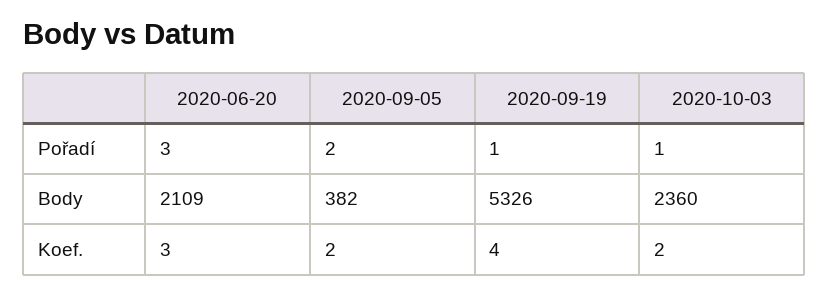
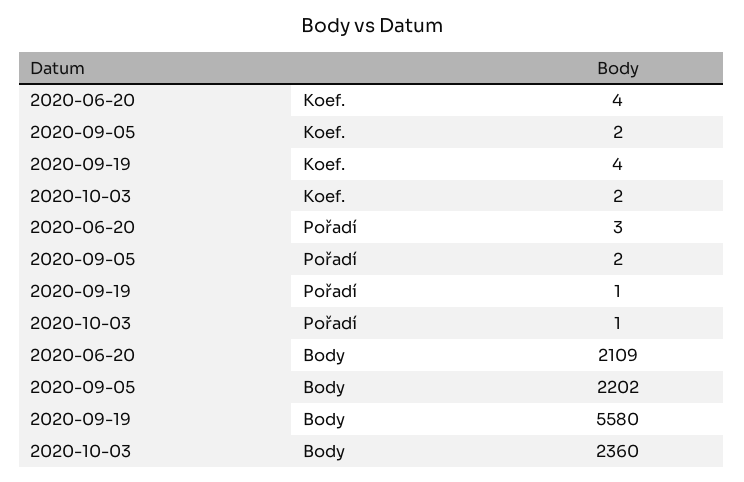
2020-09-05, Body: 382 -> 2202
2020-09-19, Body: 5326 -> 5580
2020-06-20, Koef.: 3 -> 4

